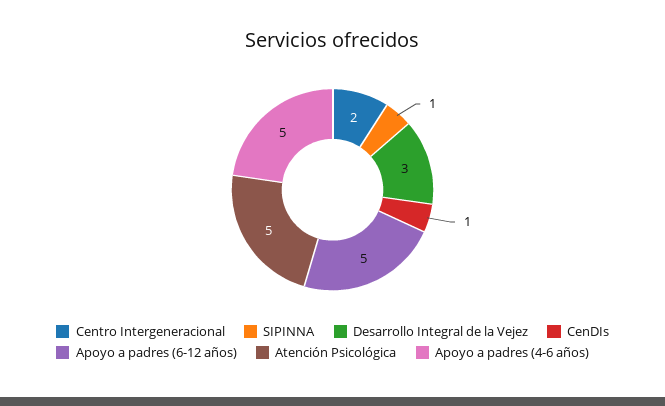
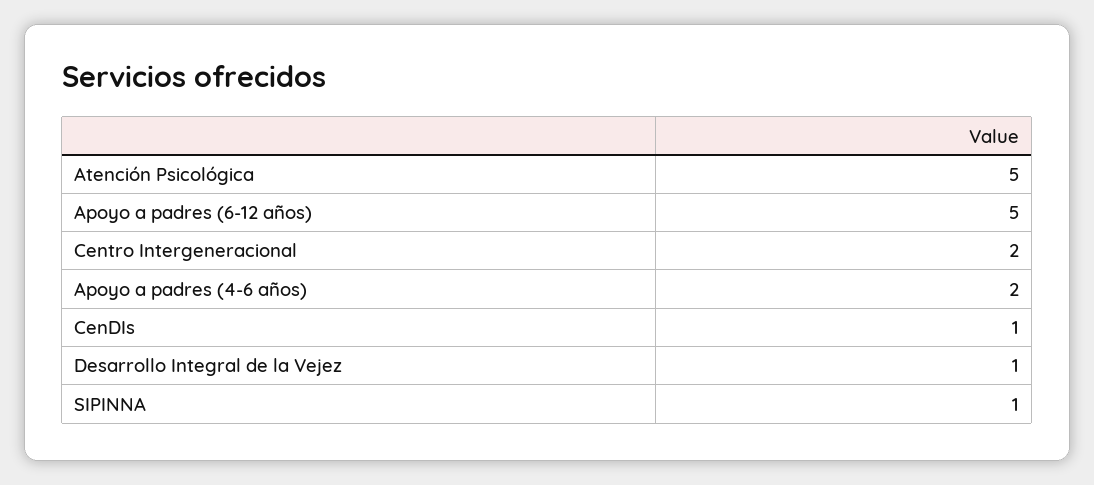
Desarrollo Integral de la Vejez: 3 -> 1
Apoyo a padres (4-6 años): 5 -> 2

